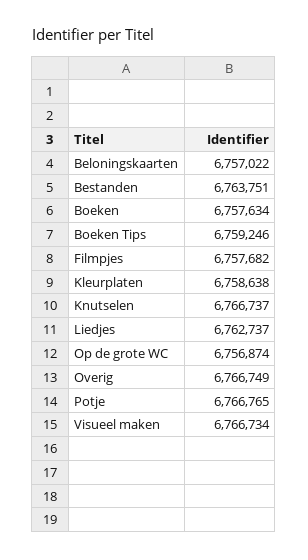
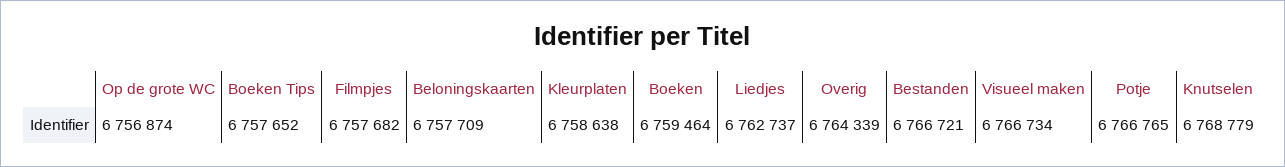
Beloningskaarten: 6757022 -> 6757709
Bestanden: 6763751 -> 6766721
Boeken: 6757634 -> 6759464
Boeken Tips: 6759246 -> 6757652
Knutselen: 6766737 -> 6768779
Overig: 6766749 -> 6764339

